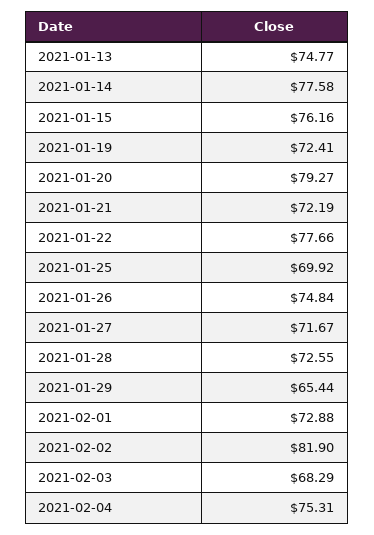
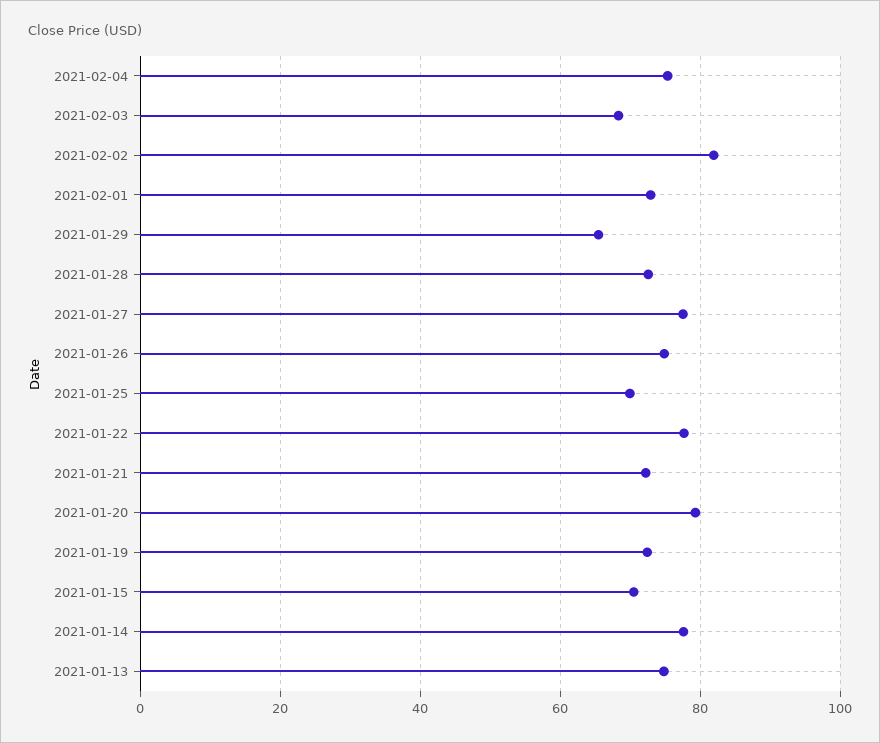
2021-01-15: 76.16 -> 70
2021-01-27: 71.67 -> 78

